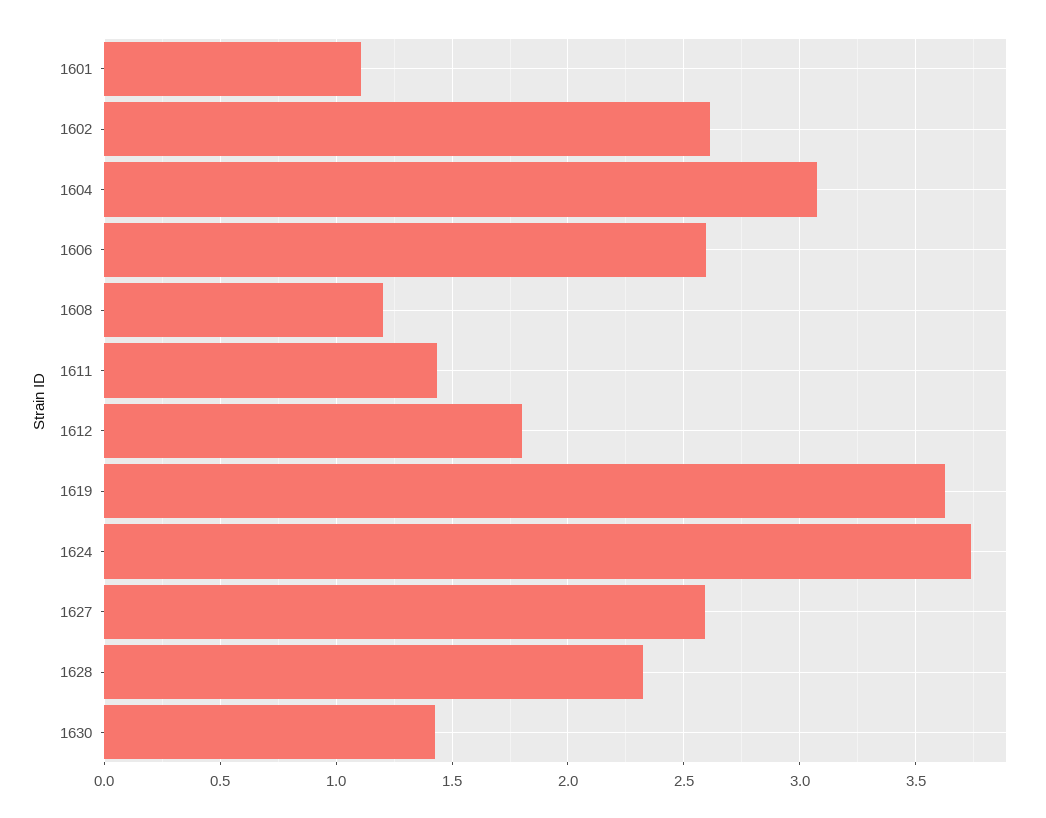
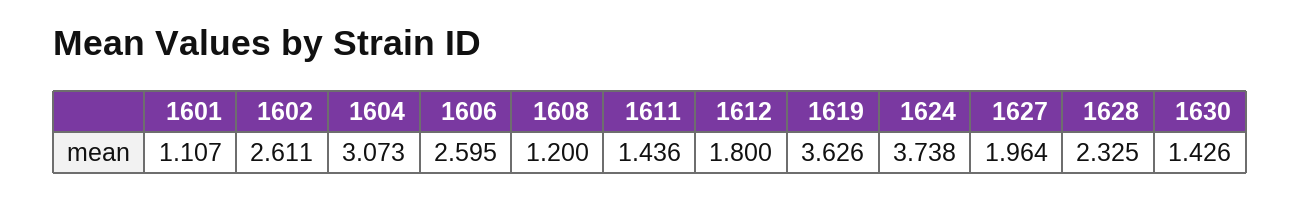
1627: 2.6 -> 1.964

